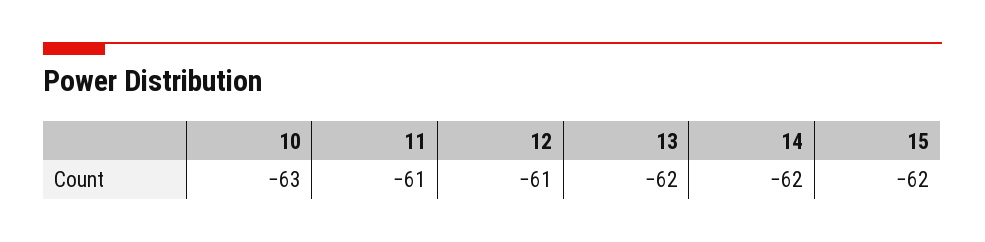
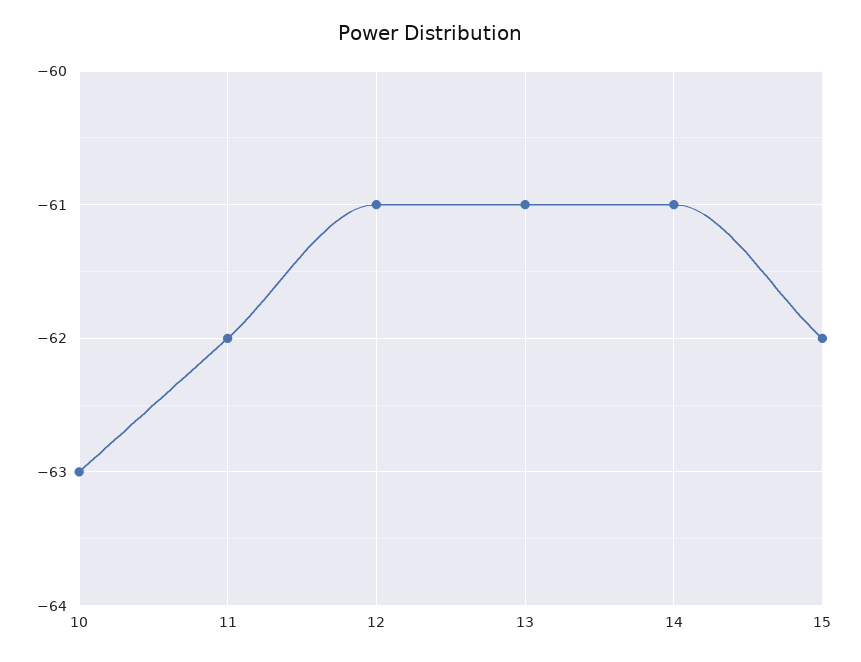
11: -61 -> -62
13: -62 -> -61
14: -62 -> -61

